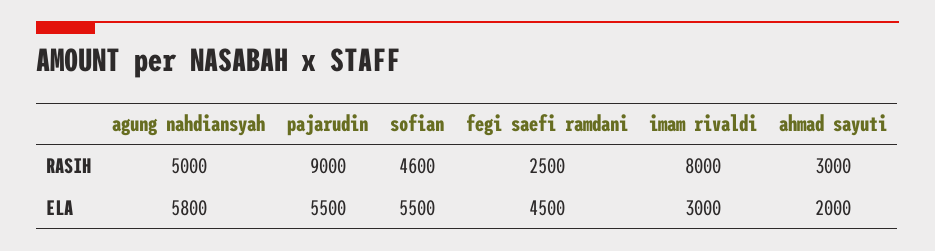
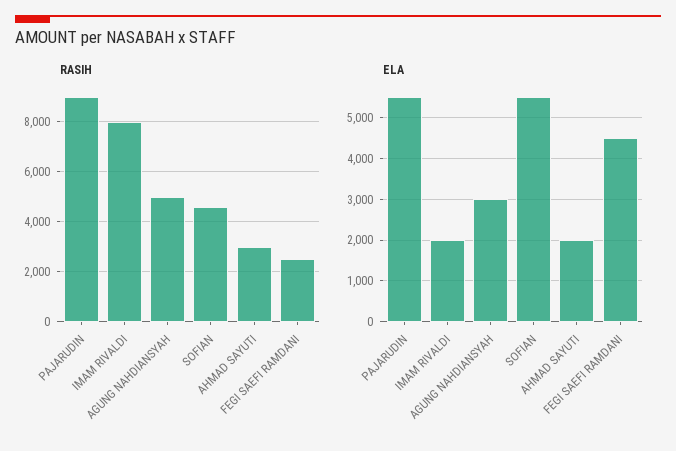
ELA, agung nahdiansyah: 5800 -> 3000
ELA, imam rivaldi: 3000 -> 2000

